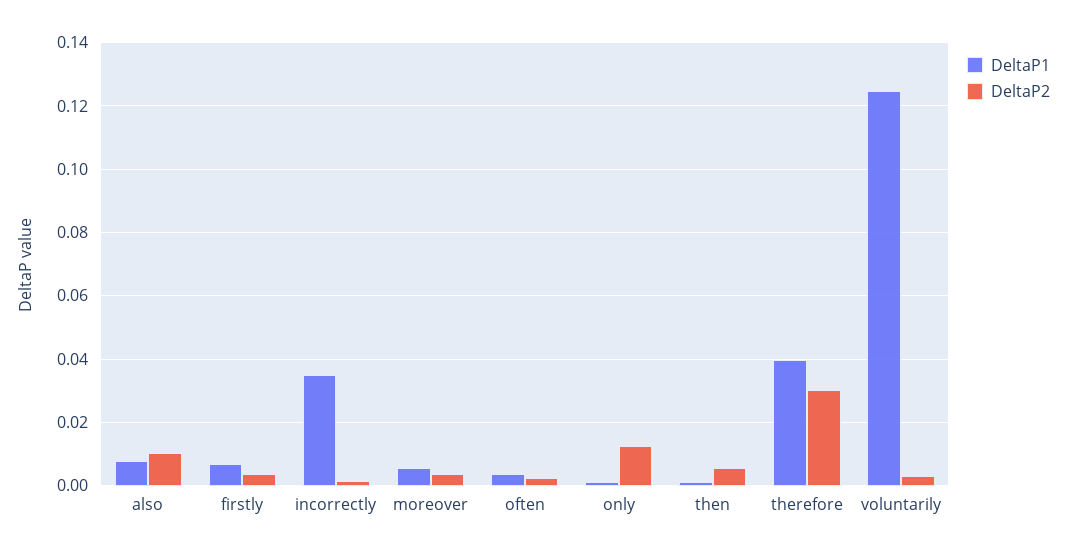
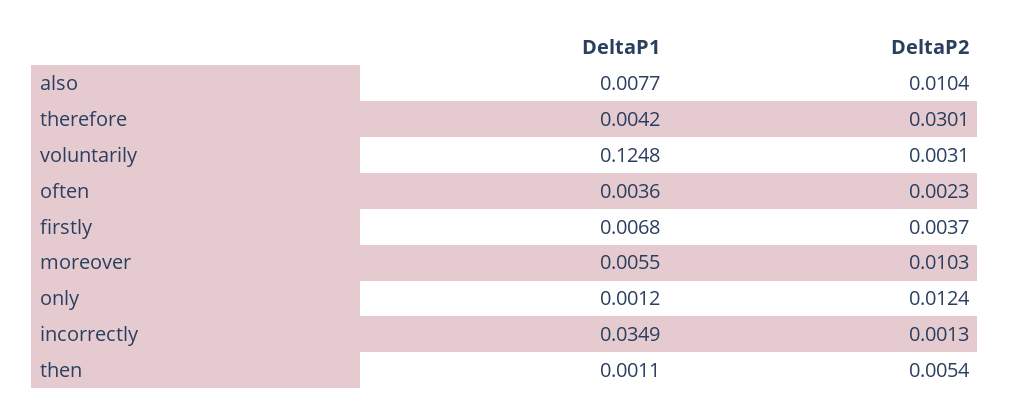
DeltaP2, moreover: 0.004 -> 0.0103
DeltaP1, therefore: 0.04 -> 0.0042

